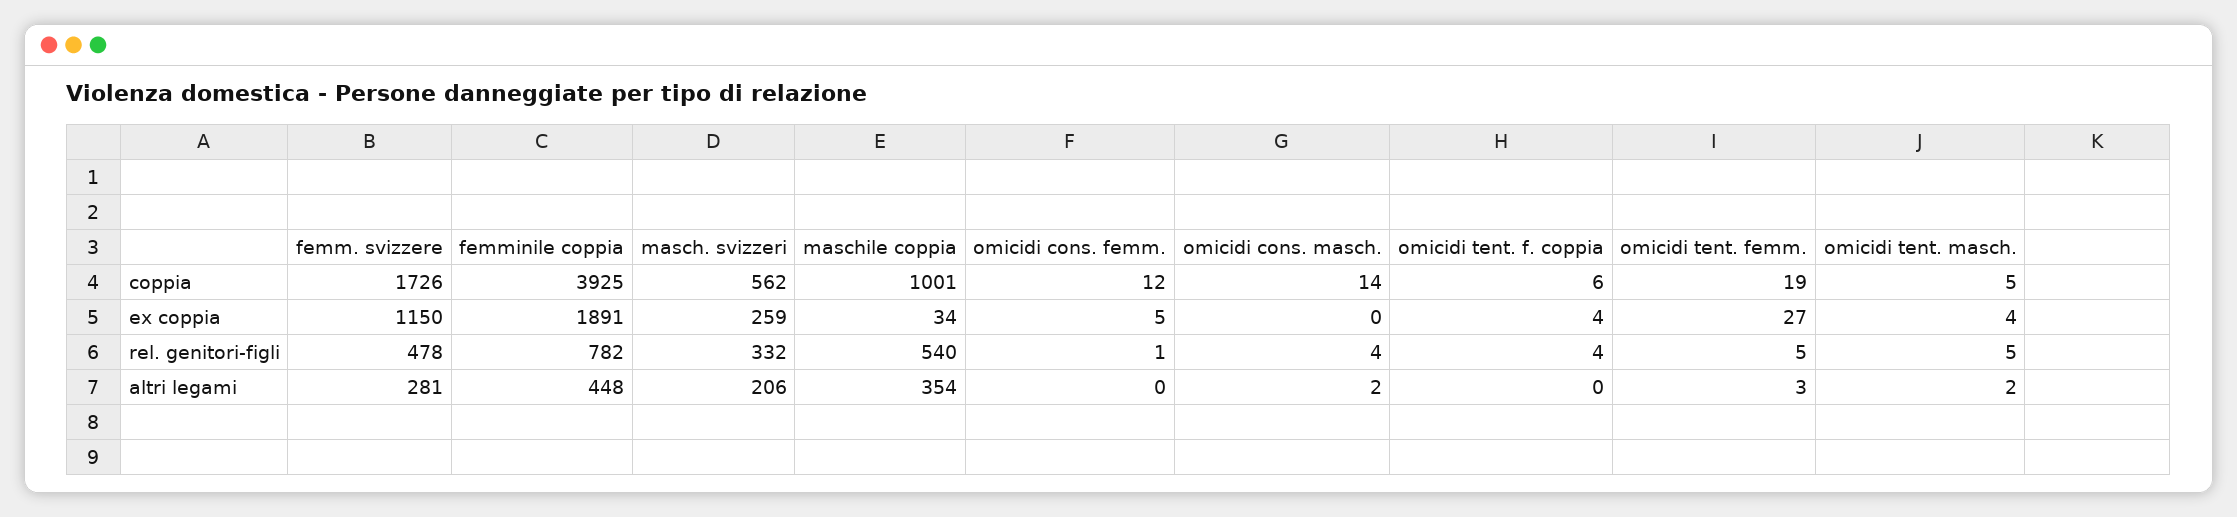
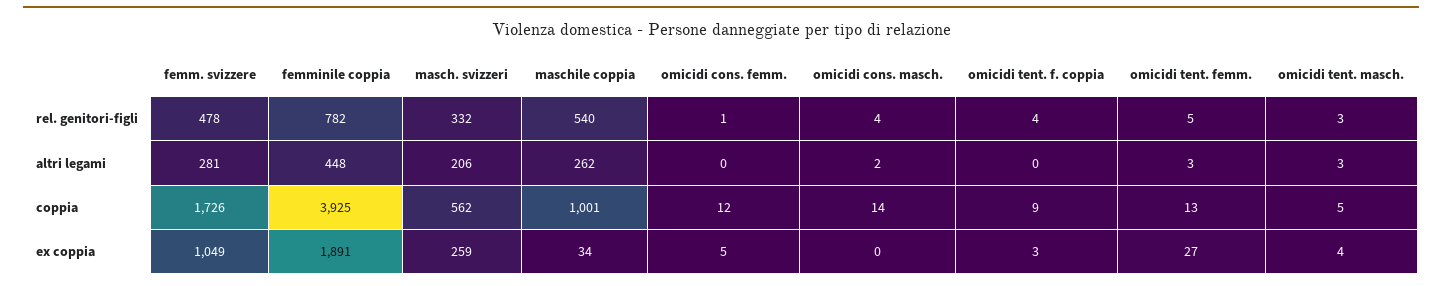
omicidi tent. f. coppia, coppia: 6 -> 9
omicidi tent. femm., coppia: 19 -> 13
femm. svizzere, ex coppia: 1150 -> 1049
omicidi tent. f. coppia, ex coppia: 4 -> 3
omicidi tent. masch., rel. genitori-figli: 5 -> 3
maschile coppia, altri legami: 354 -> 262
omicidi tent. masch., altri legami: 2 -> 3

